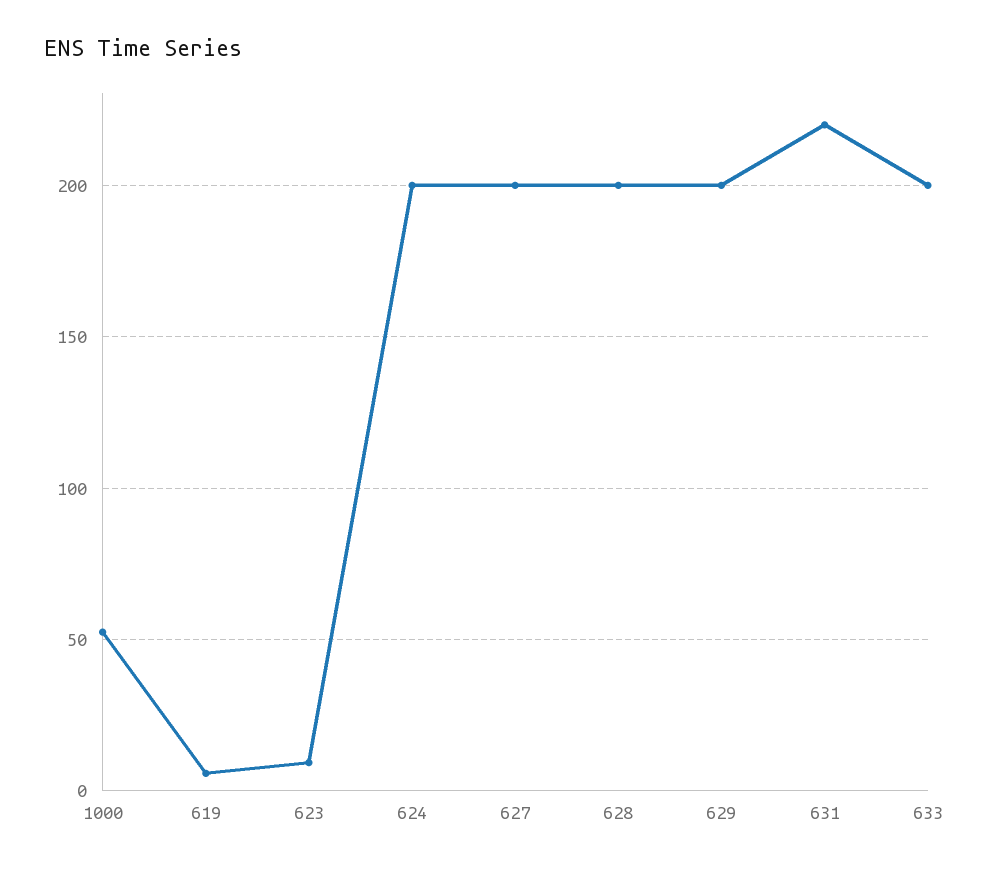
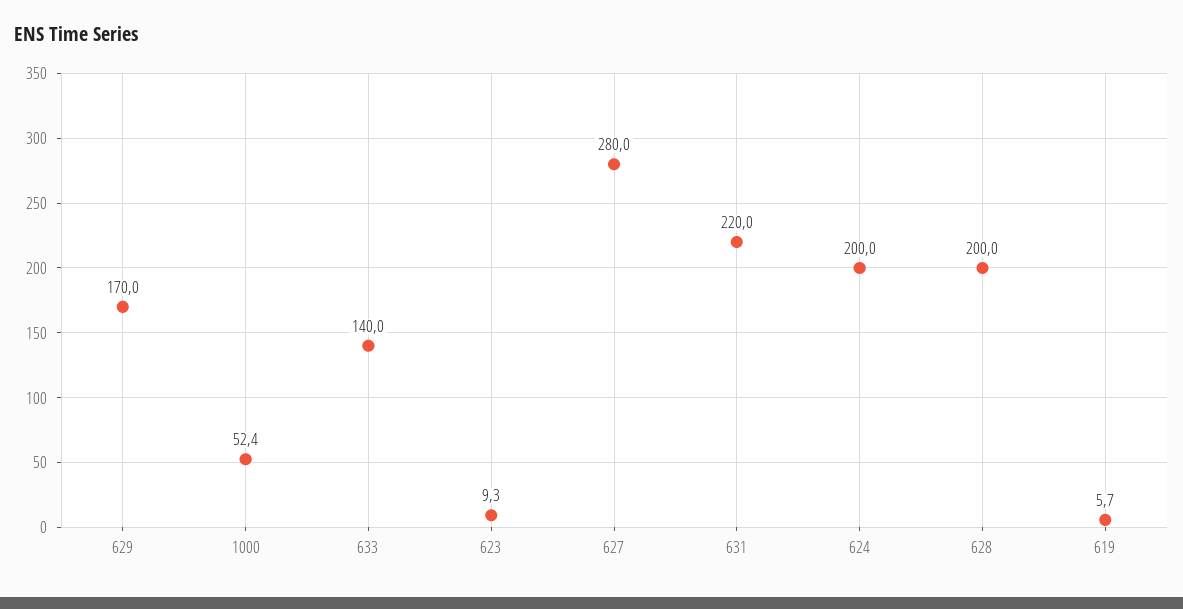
627: 200 -> 280
629: 200 -> 170
633: 200 -> 140

